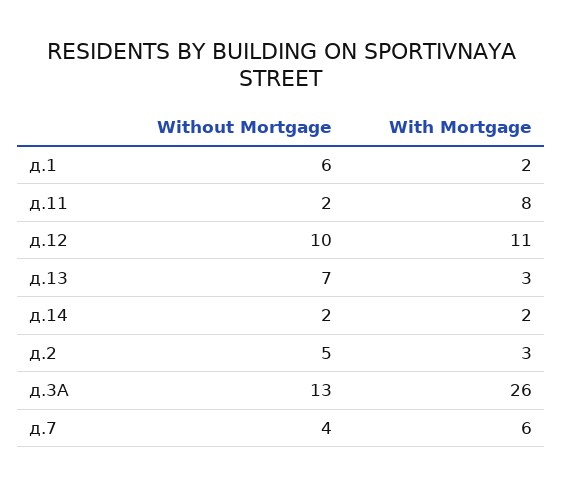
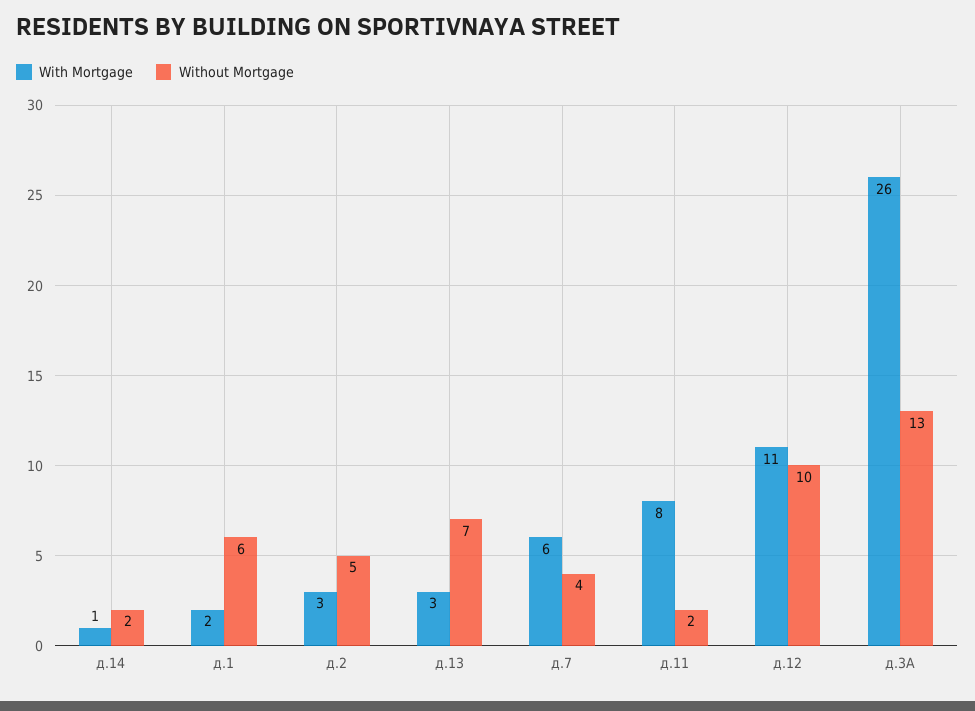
With Mortgage, д.14: 2 -> 1

